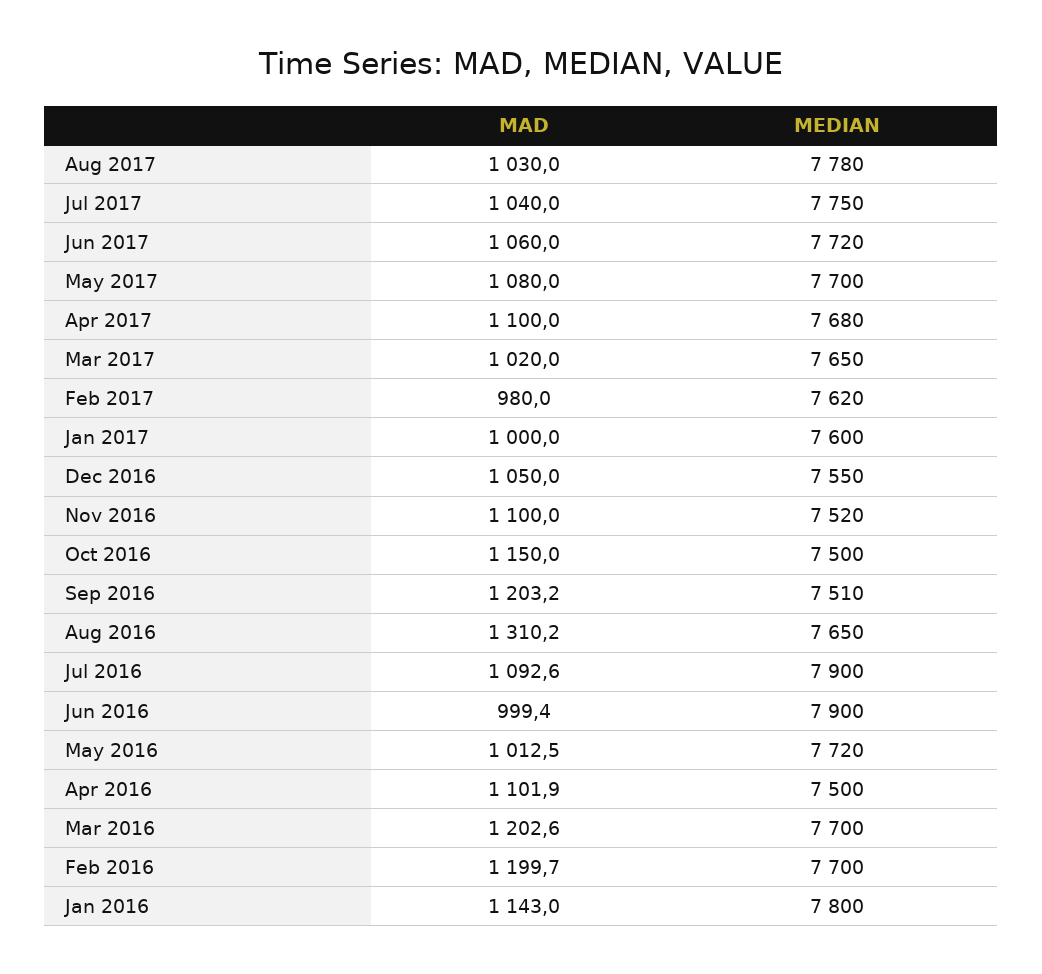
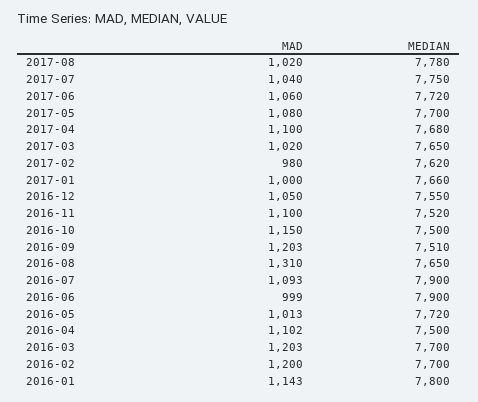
MAD, Aug 2017: 1030 -> 1020
MEDIAN, Jan 2017: 7600 -> 7660

